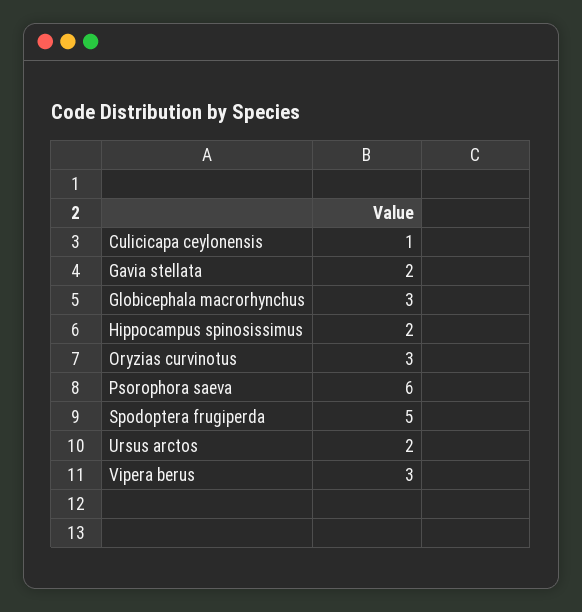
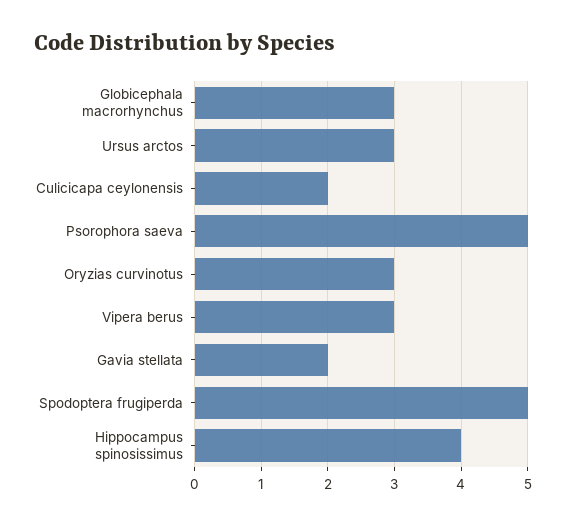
Culicicapa ceylonensis: 1 -> 2
Hippocampus spinosissimus: 2 -> 4
Psorophora saeva: 6 -> 5
Ursus arctos: 2 -> 3

